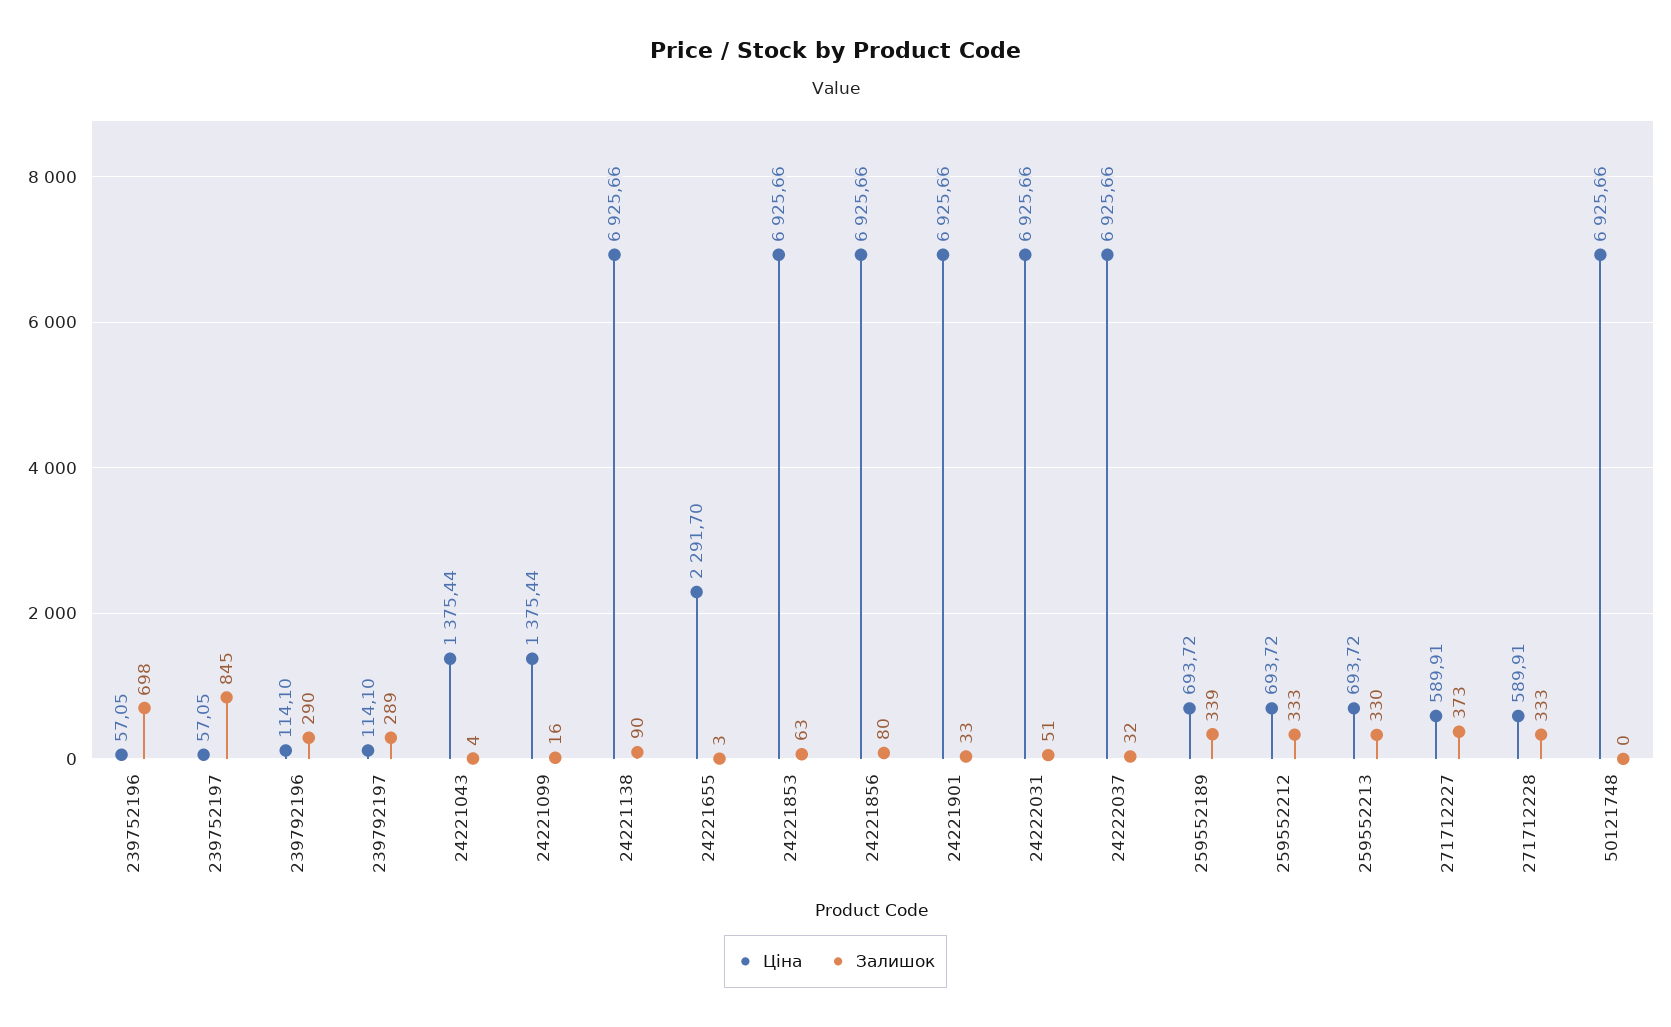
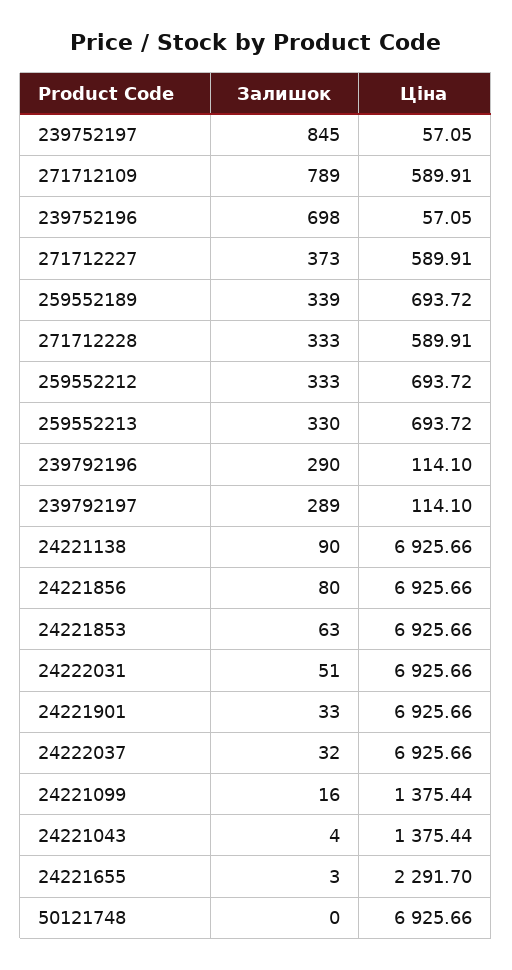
Залишок, 271712109: none -> 789
Ціна, 271712109: none -> 589.91

